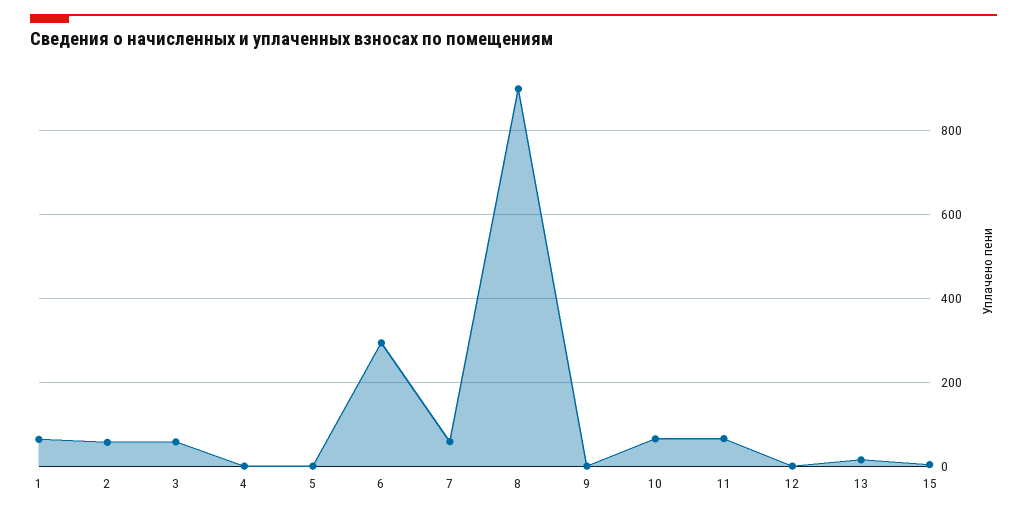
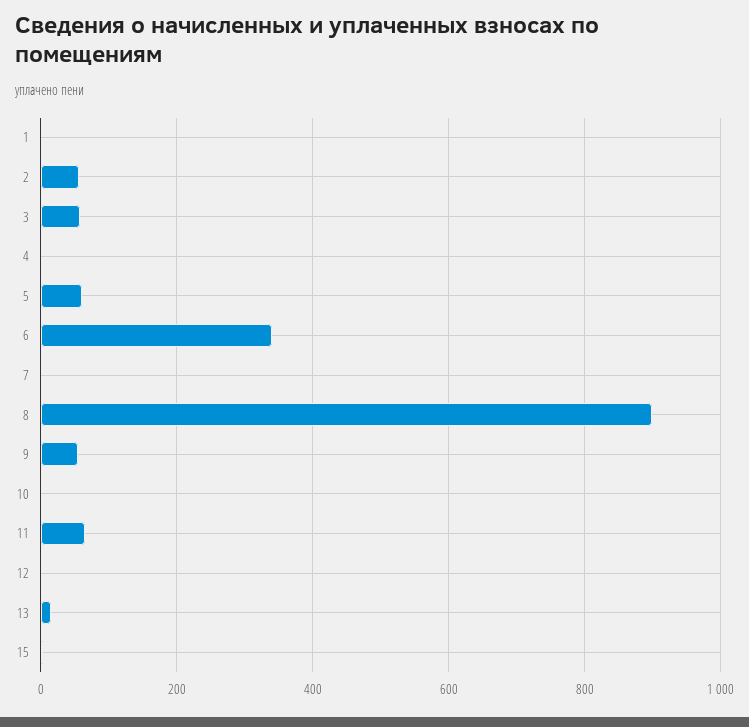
1: 60 -> 0
5: 0 -> 60
6: 300 -> 340
7: 60 -> 0
9: 0 -> 60
10: 60 -> 0

